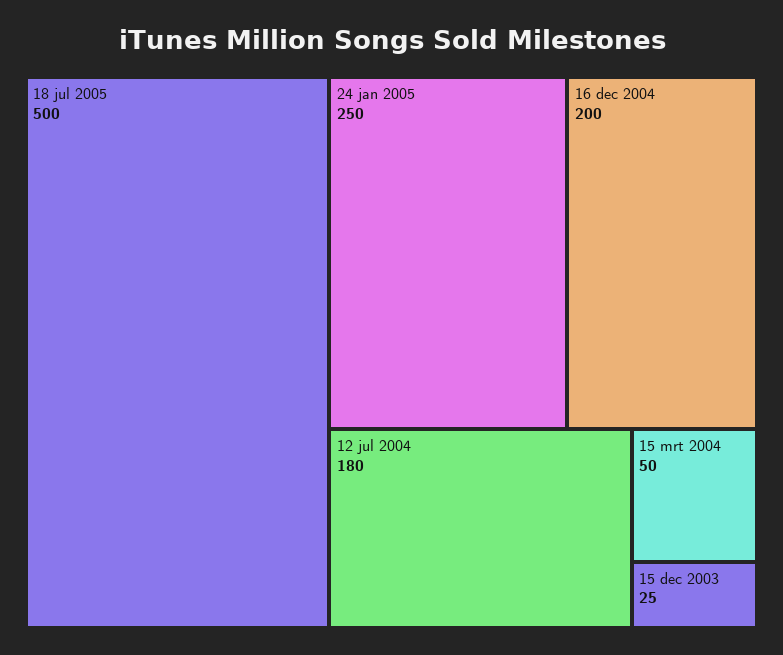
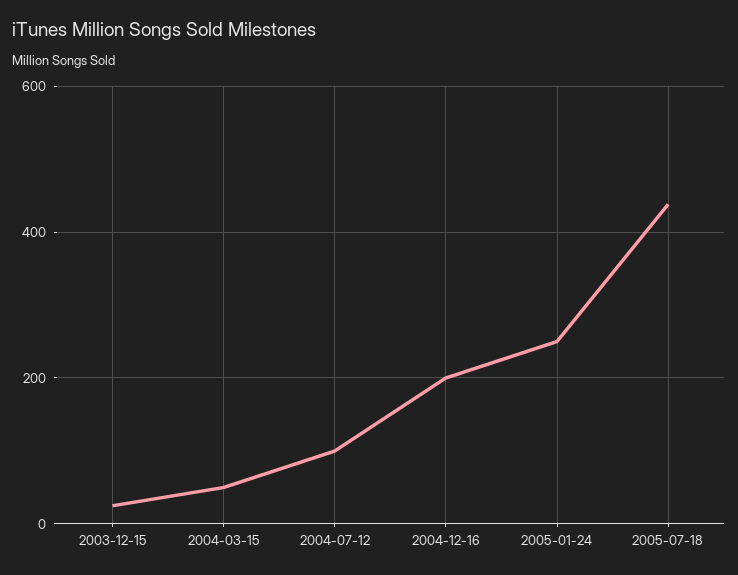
18 jul 2005: 500 -> 440
12 jul 2004: 180 -> 100

